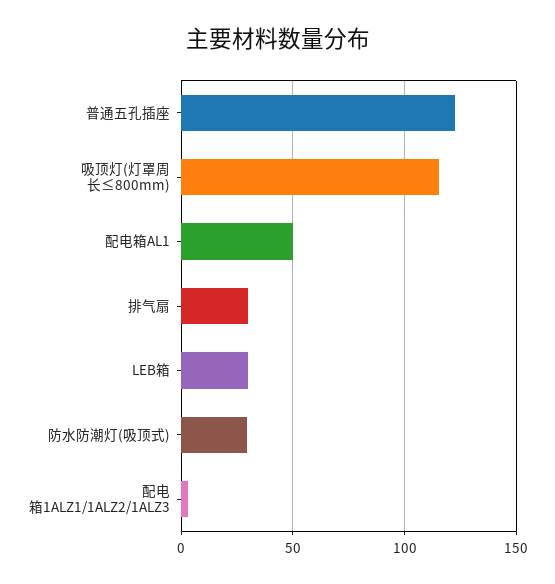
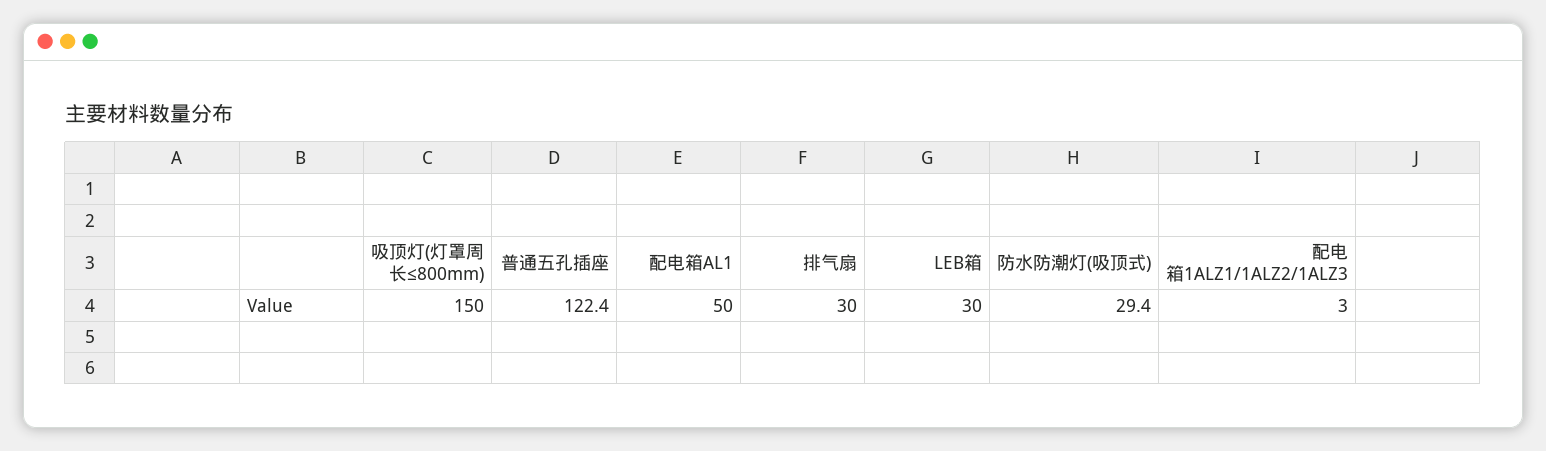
吸顶灯(灯罩周长≤800mm): 115 -> 150

